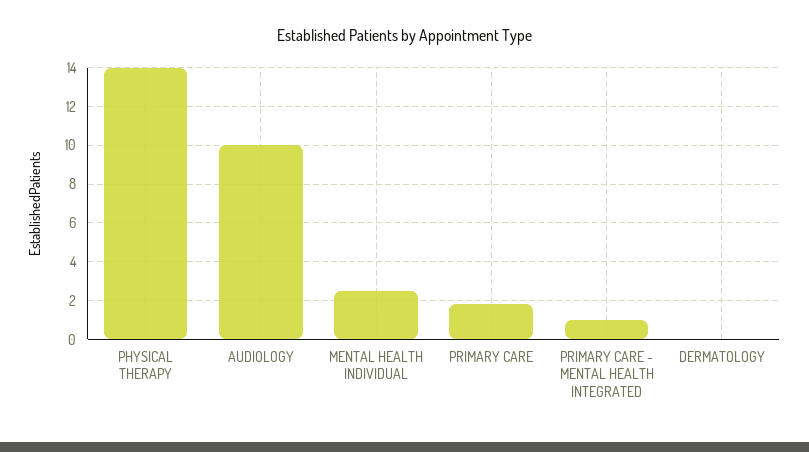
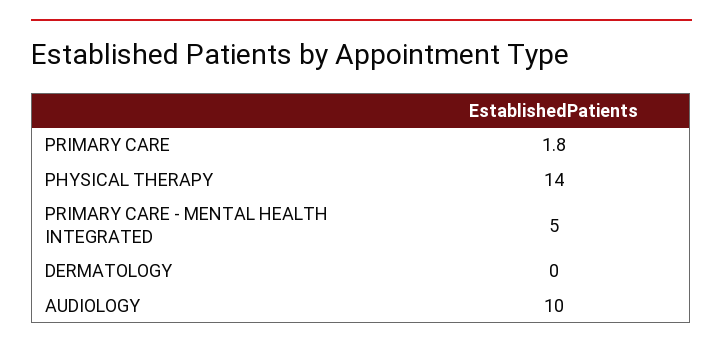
MENTAL HEALTH INDIVIDUAL: 2.5 -> none
PRIMARY CARE - MENTAL HEALTH INTEGRATED: 1 -> 5

